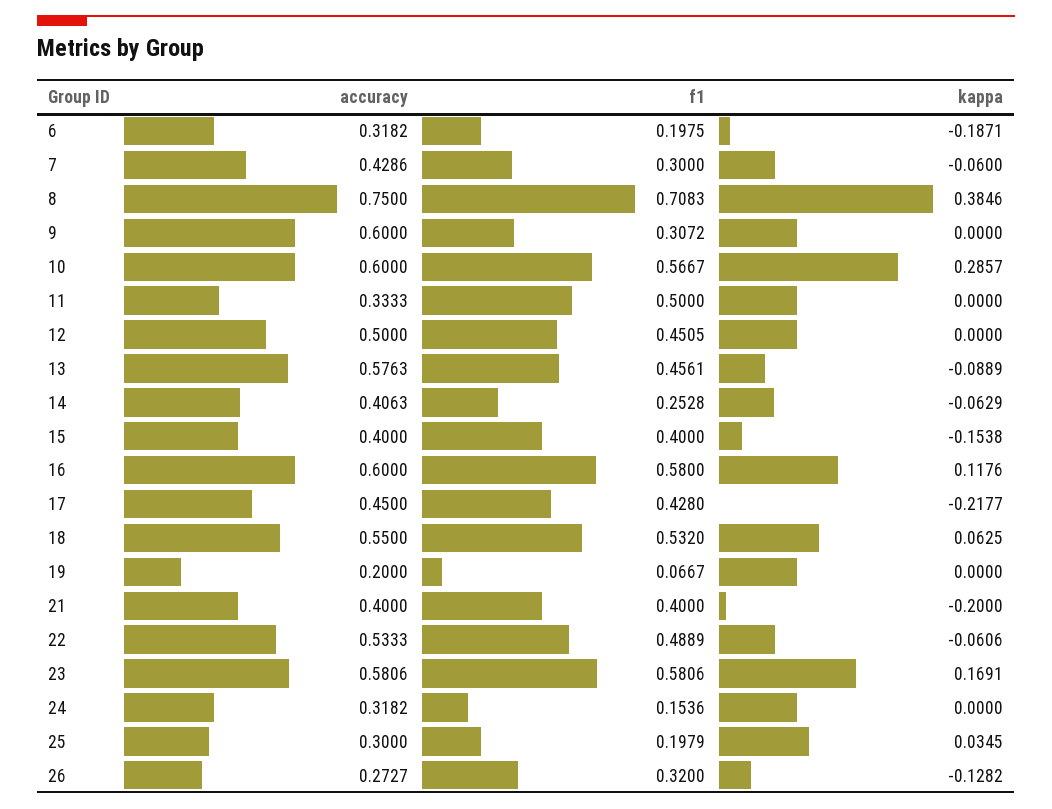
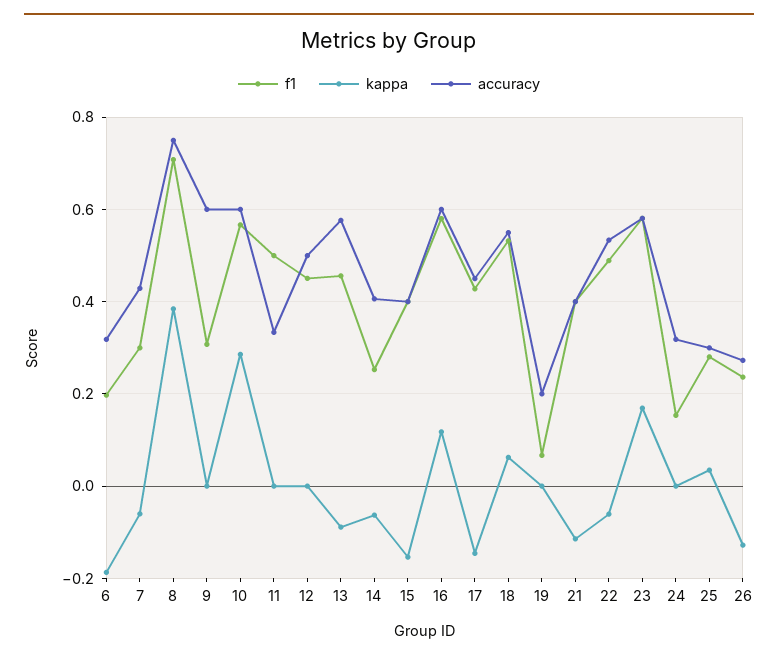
kappa, 17: -0.2177 -> -0.14
kappa, 21: -0.2 -> -0.12
f1, 25: 0.1979 -> 0.28
f1, 26: 0.32 -> 0.24

